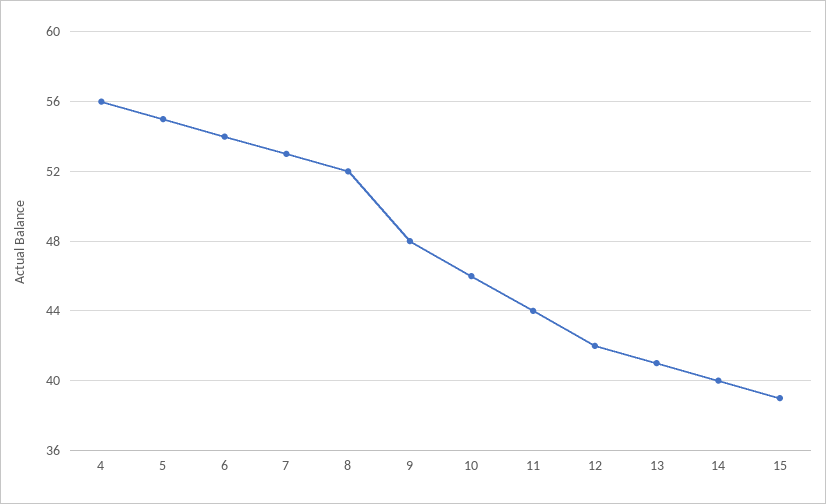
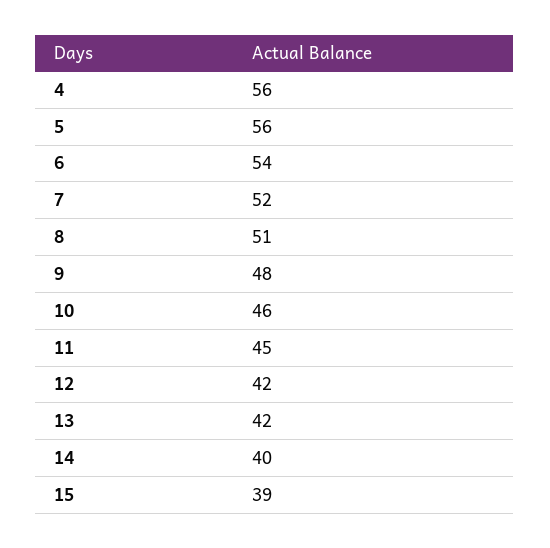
5: 55 -> 56
7: 53 -> 52
8: 52 -> 51
11: 44 -> 45
13: 41 -> 42

